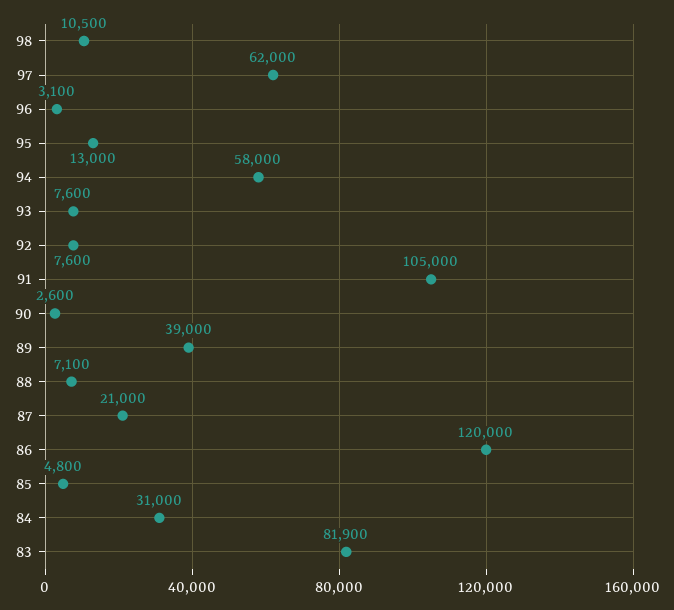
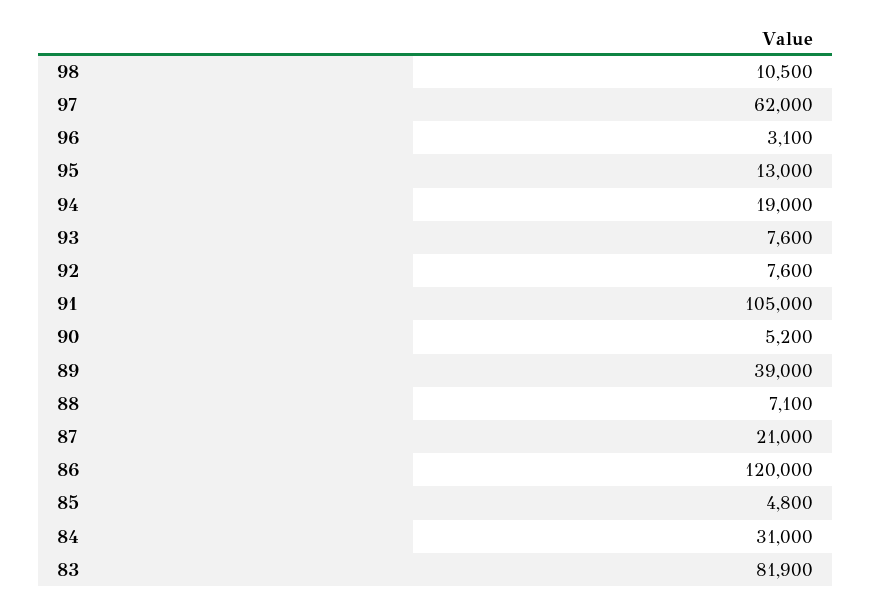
94: 58000 -> 19000
90: 2600 -> 5200

